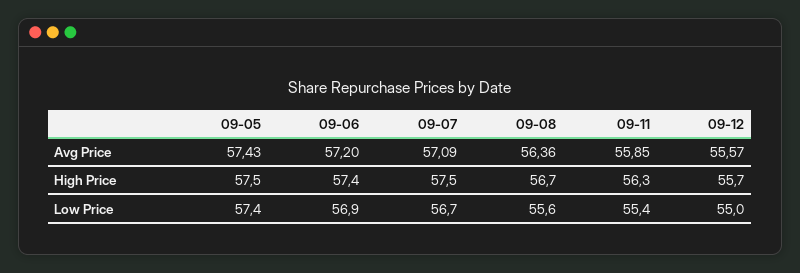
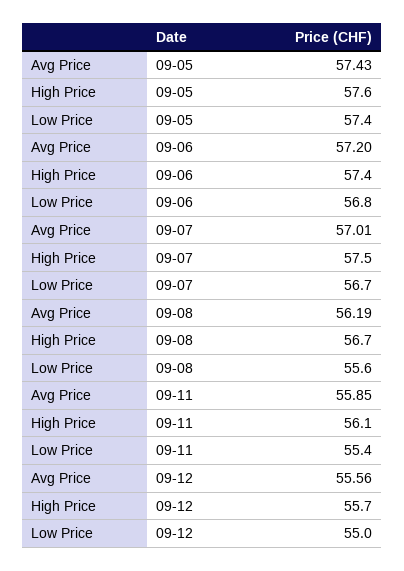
09-07, Avg Price: 57.09 -> 57.01
09-08, Avg Price: 56.36 -> 56.19
09-12, Avg Price: 55.57 -> 55.56
09-05, High Price: 57.5 -> 57.6
09-11, High Price: 56.3 -> 56.1
09-06, Low Price: 56.9 -> 56.8

